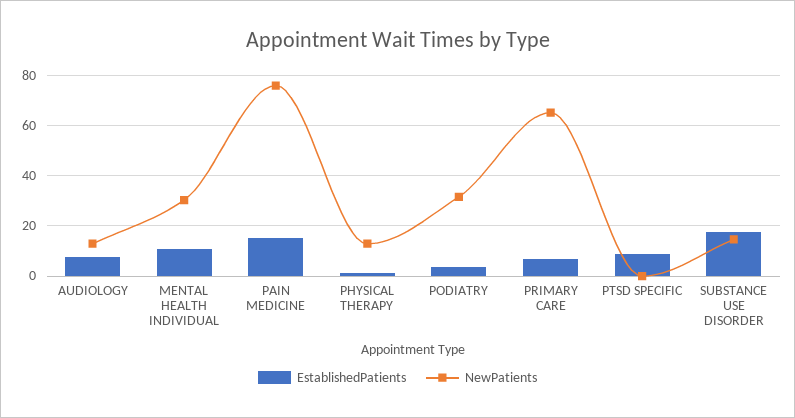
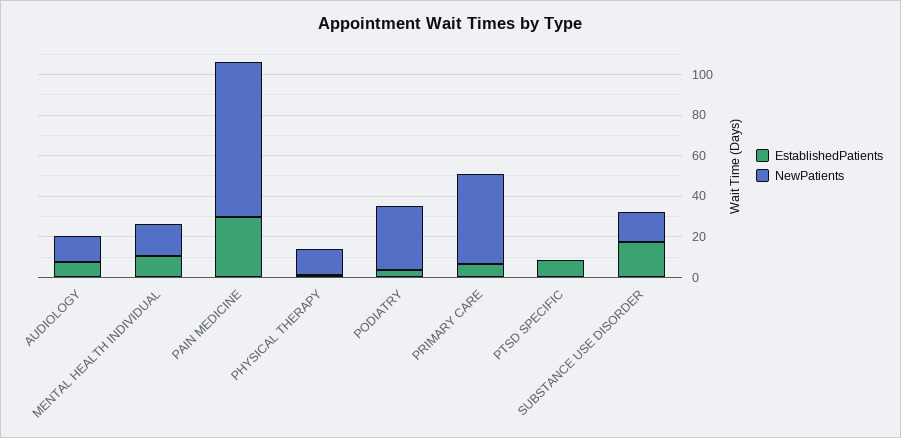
NewPatients, MENTAL HEALTH INDIVIDUAL: 30 -> 15
EstablishedPatients, PAIN MEDICINE: 15 -> 30
NewPatients, PRIMARY CARE: 65 -> 45

